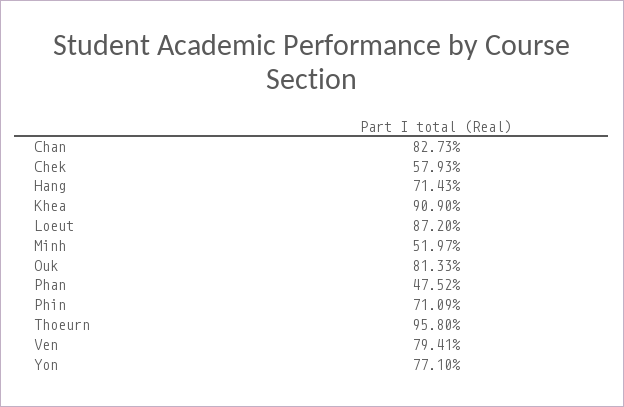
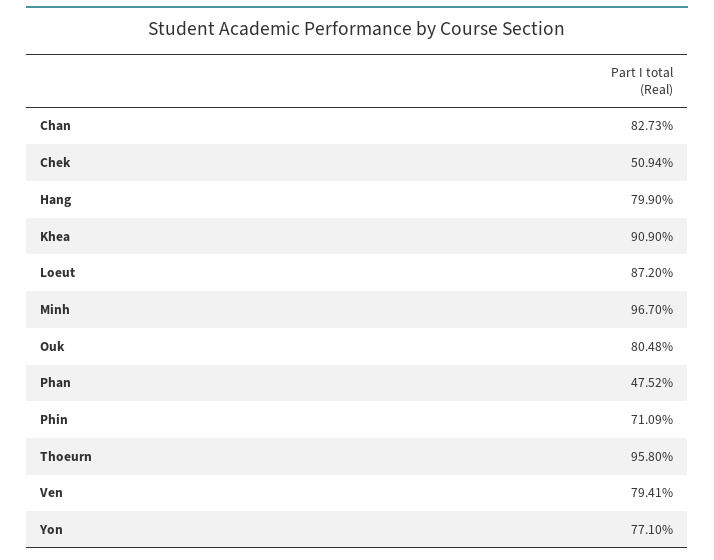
Chek: 57.93 -> 50.94
Hang: 71.43 -> 79.9
Minh: 51.97 -> 96.7
Ouk: 81.33 -> 80.48

